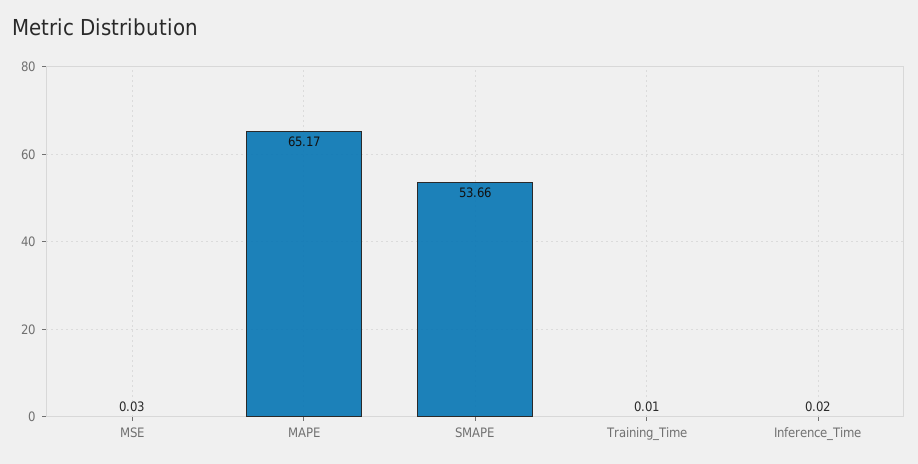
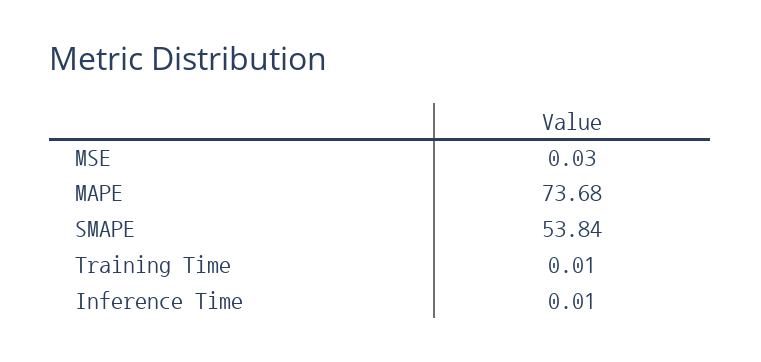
MAPE: 65.17 -> 73.68
SMAPE: 53.66 -> 53.84
Inference_Time: 0.02 -> 0.01

